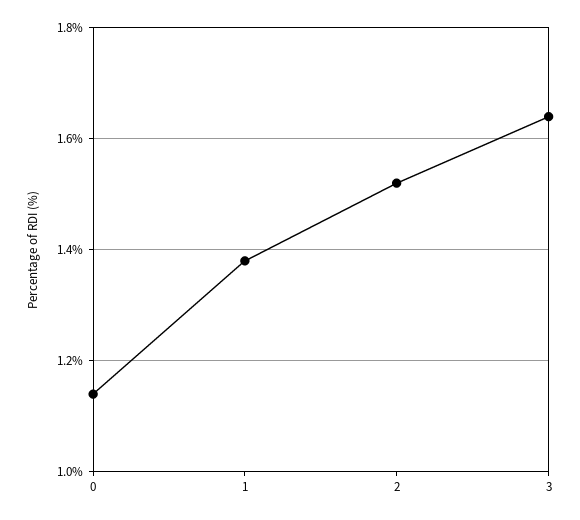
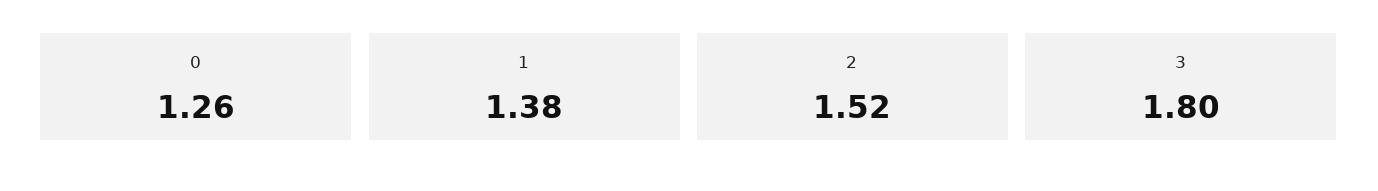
0: 1.15 -> 1.26
3: 1.65 -> 1.8

